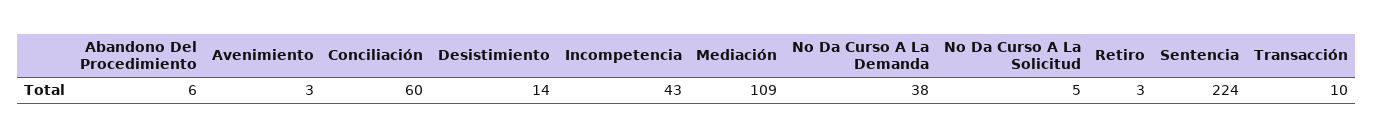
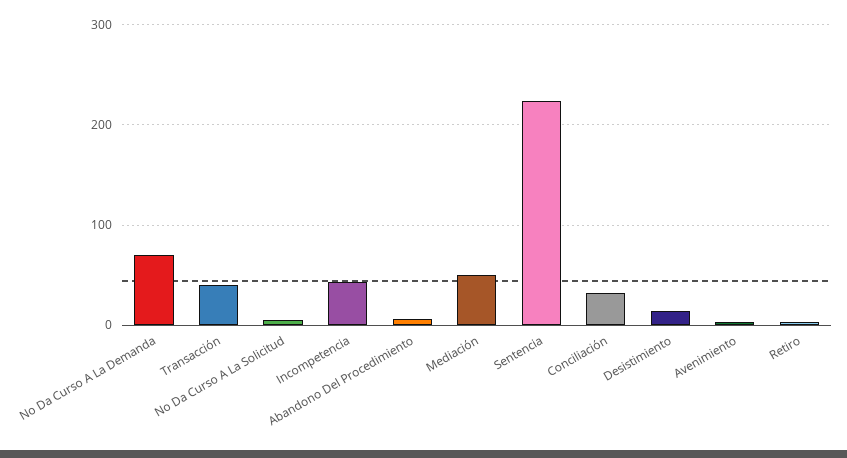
Conciliación: 60 -> 30
Mediación: 109 -> 50
No Da Curso A La Demanda: 38 -> 70
Transacción: 10 -> 40

